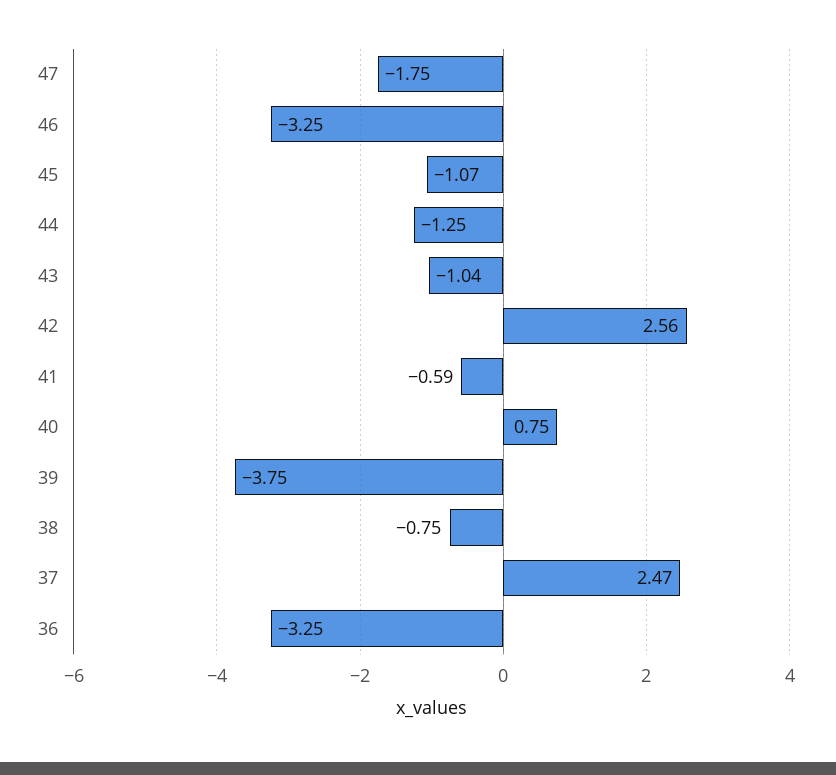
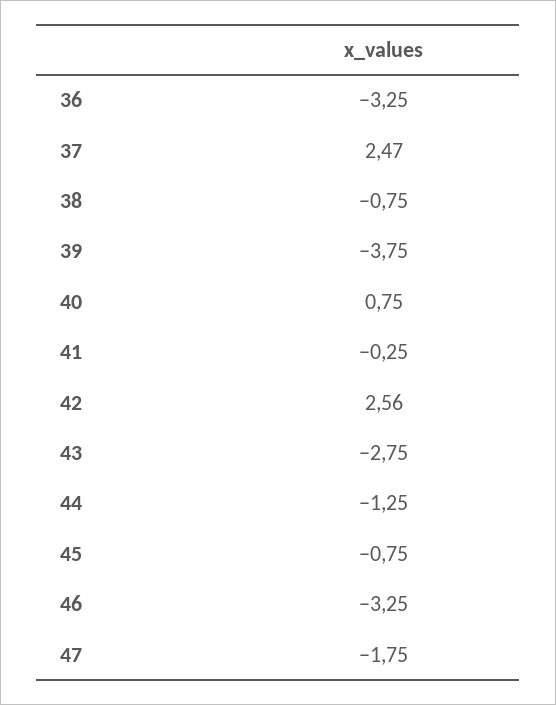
45: -1.07 -> -0.75
43: -1.04 -> -2.75
41: -0.59 -> -0.25

